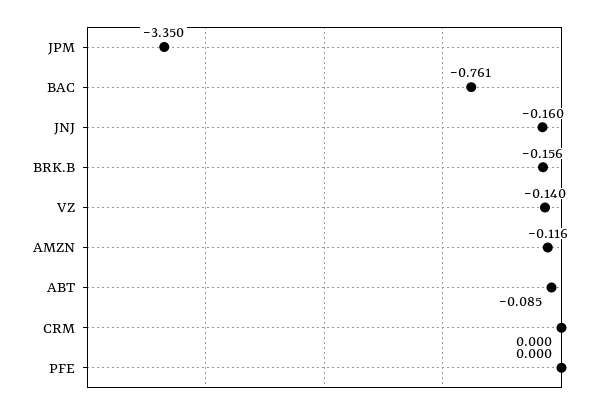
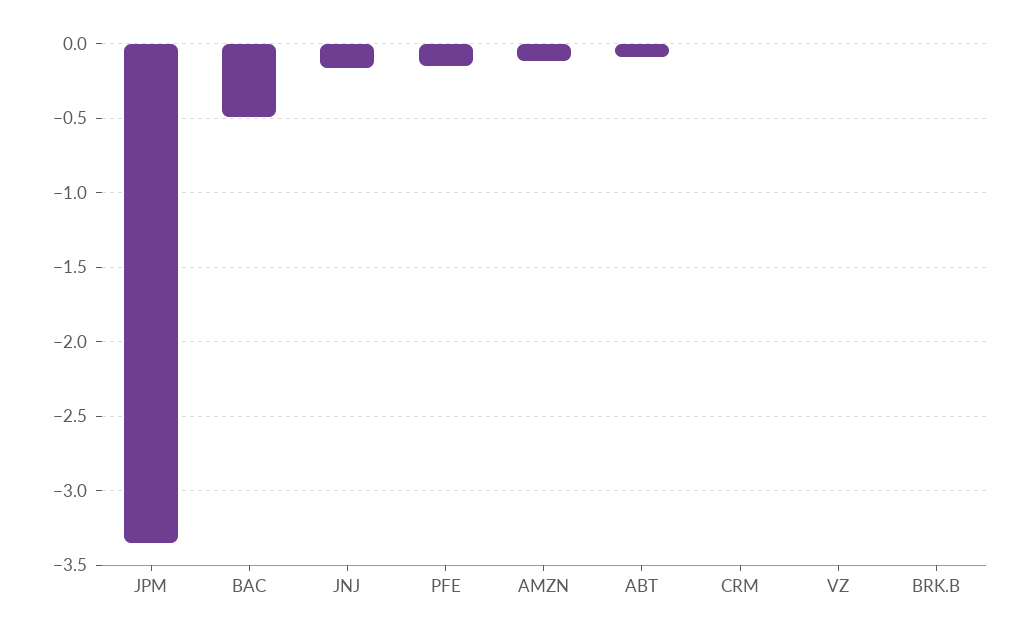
BAC: -0.761 -> -0.5
BRK.B: -0.156 -> 0
VZ: -0.14 -> 0
PFE: 0 -> -0.15

